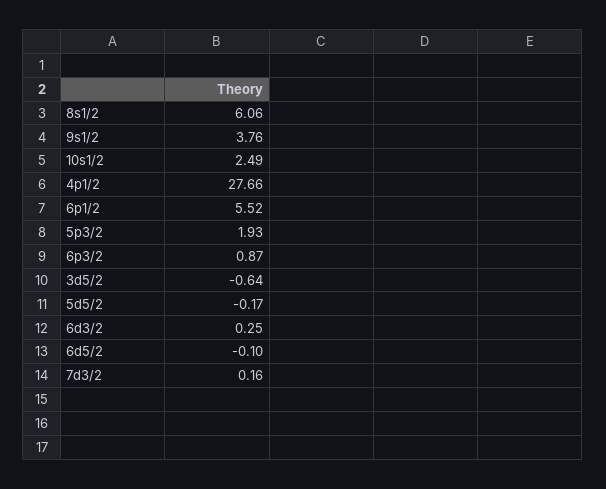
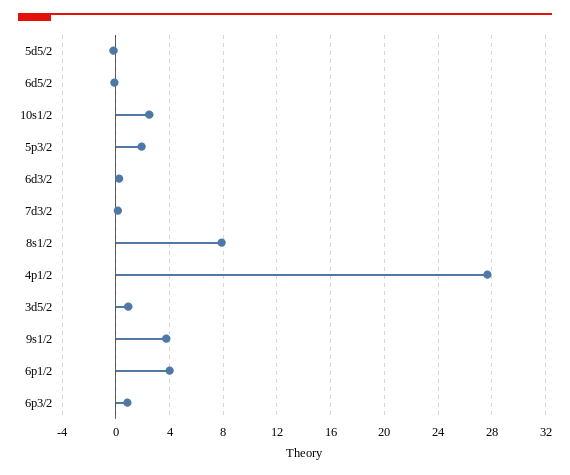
8s1/2: 6.06 -> 8
6p1/2: 5.52 -> 4
3d5/2: -0.64 -> 1

